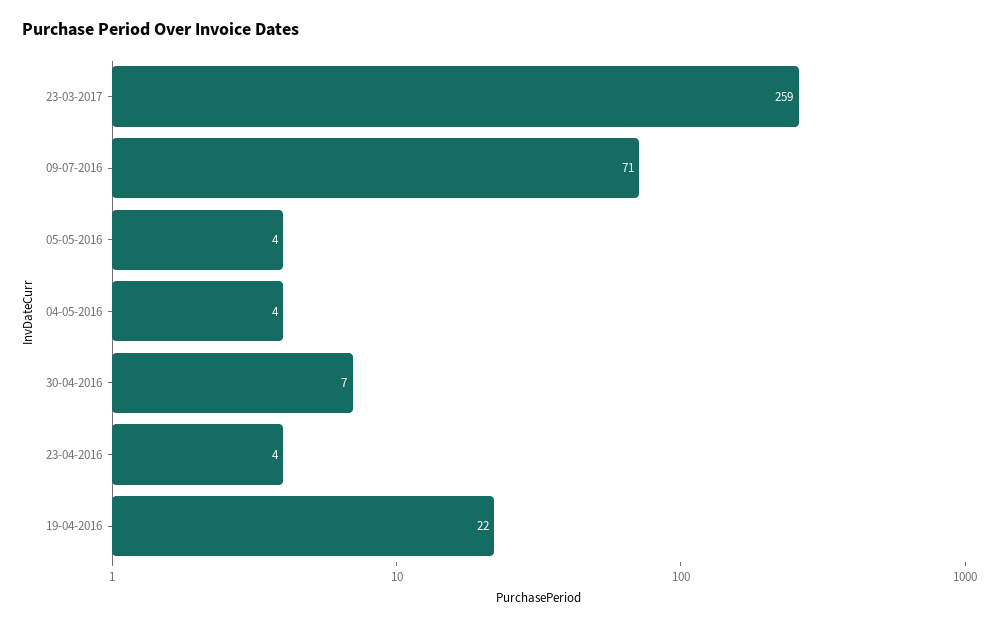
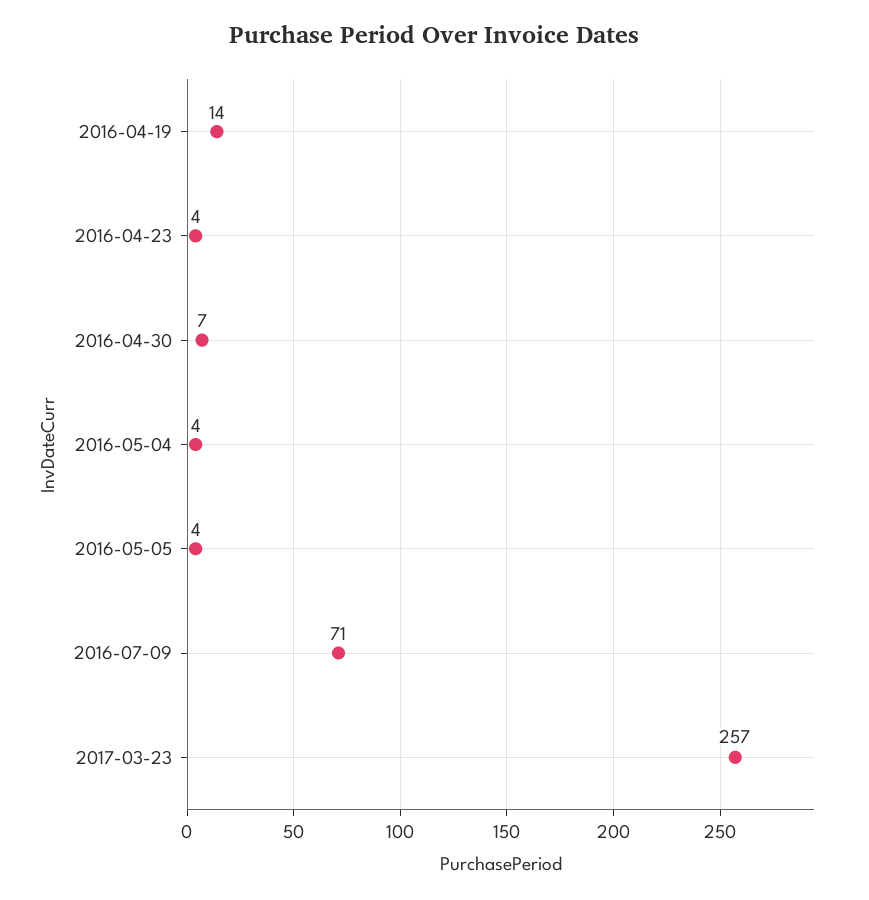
23-03-2017: 259 -> 257
19-04-2016: 22 -> 14

